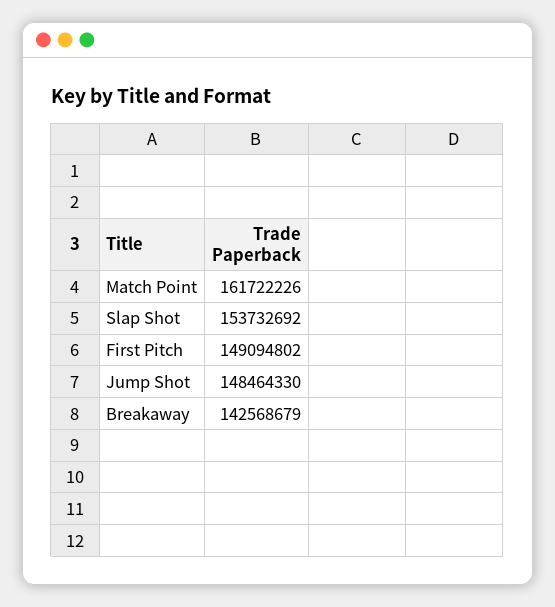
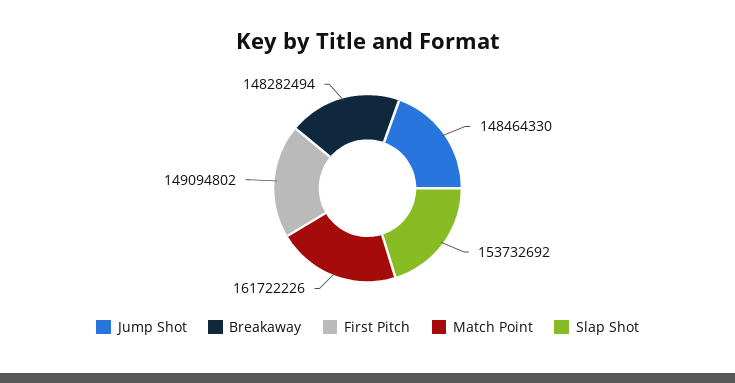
Breakaway: 142568679 -> 148282494

